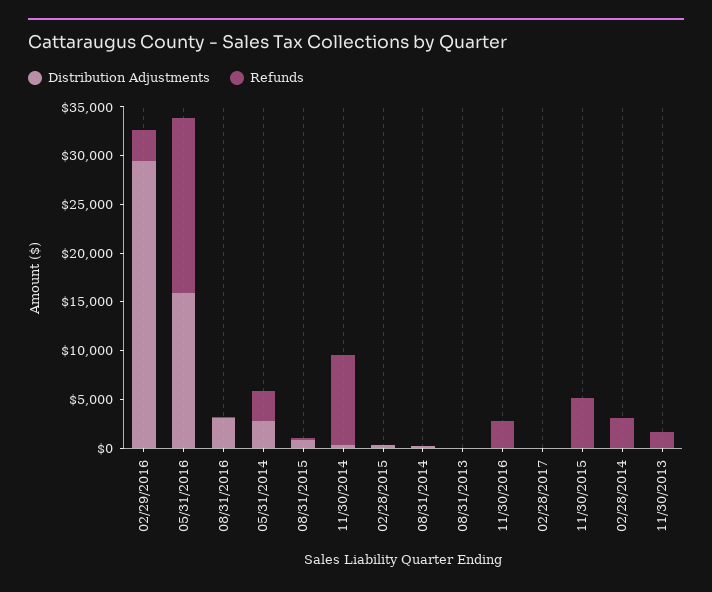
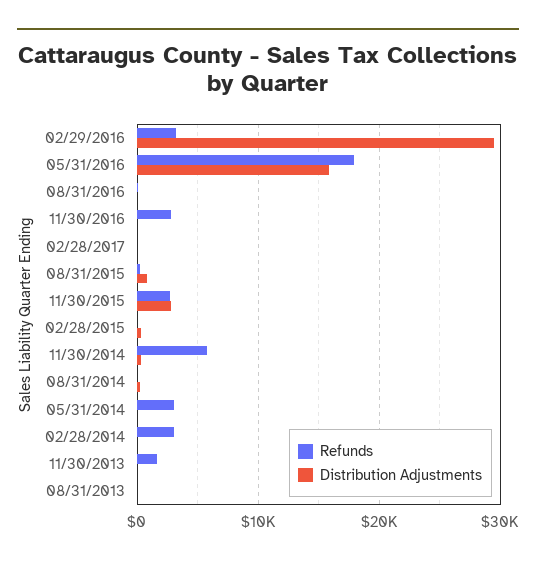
Distribution Adjustments, 08/31/2016: 3000 -> 0
Distribution Adjustments, 05/31/2014: 3000 -> 0
Refunds, 11/30/2014: 9000 -> 6000
Distribution Adjustments, 11/30/2015: 0 -> 3000
Refunds, 11/30/2015: 5000 -> 3000

